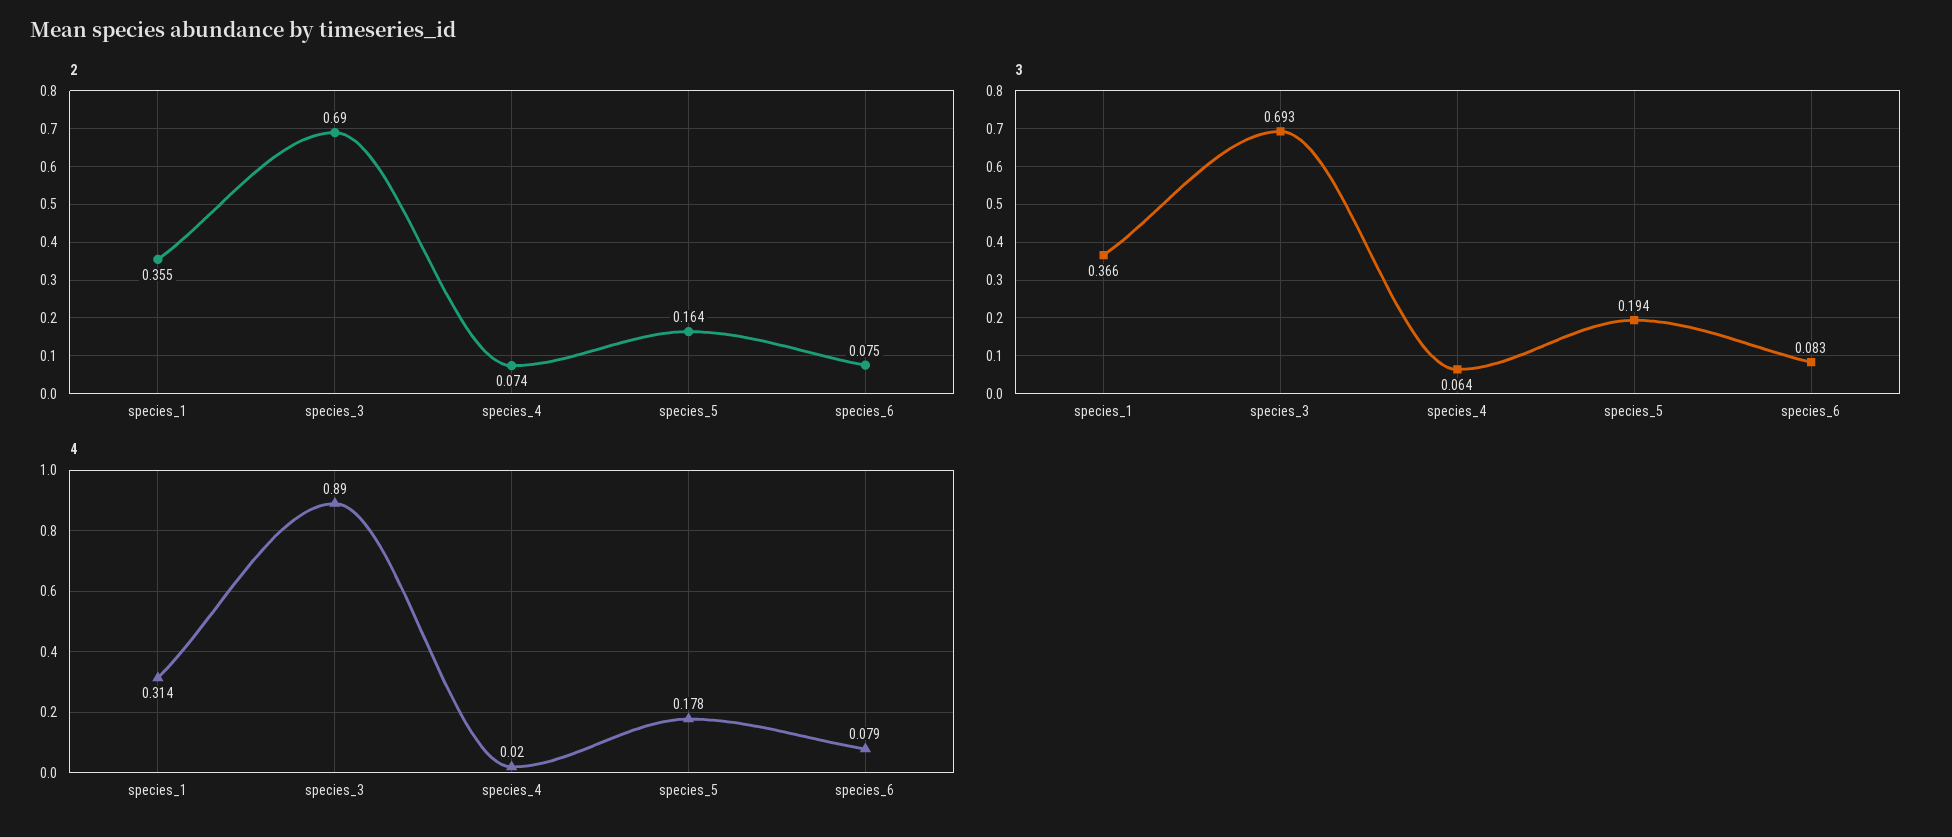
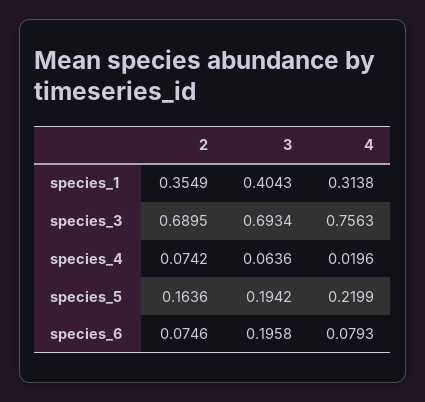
3, species_1: 0.366 -> 0.4043
3, species_6: 0.083 -> 0.1958
4, species_3: 0.89 -> 0.7563
4, species_5: 0.178 -> 0.2199

